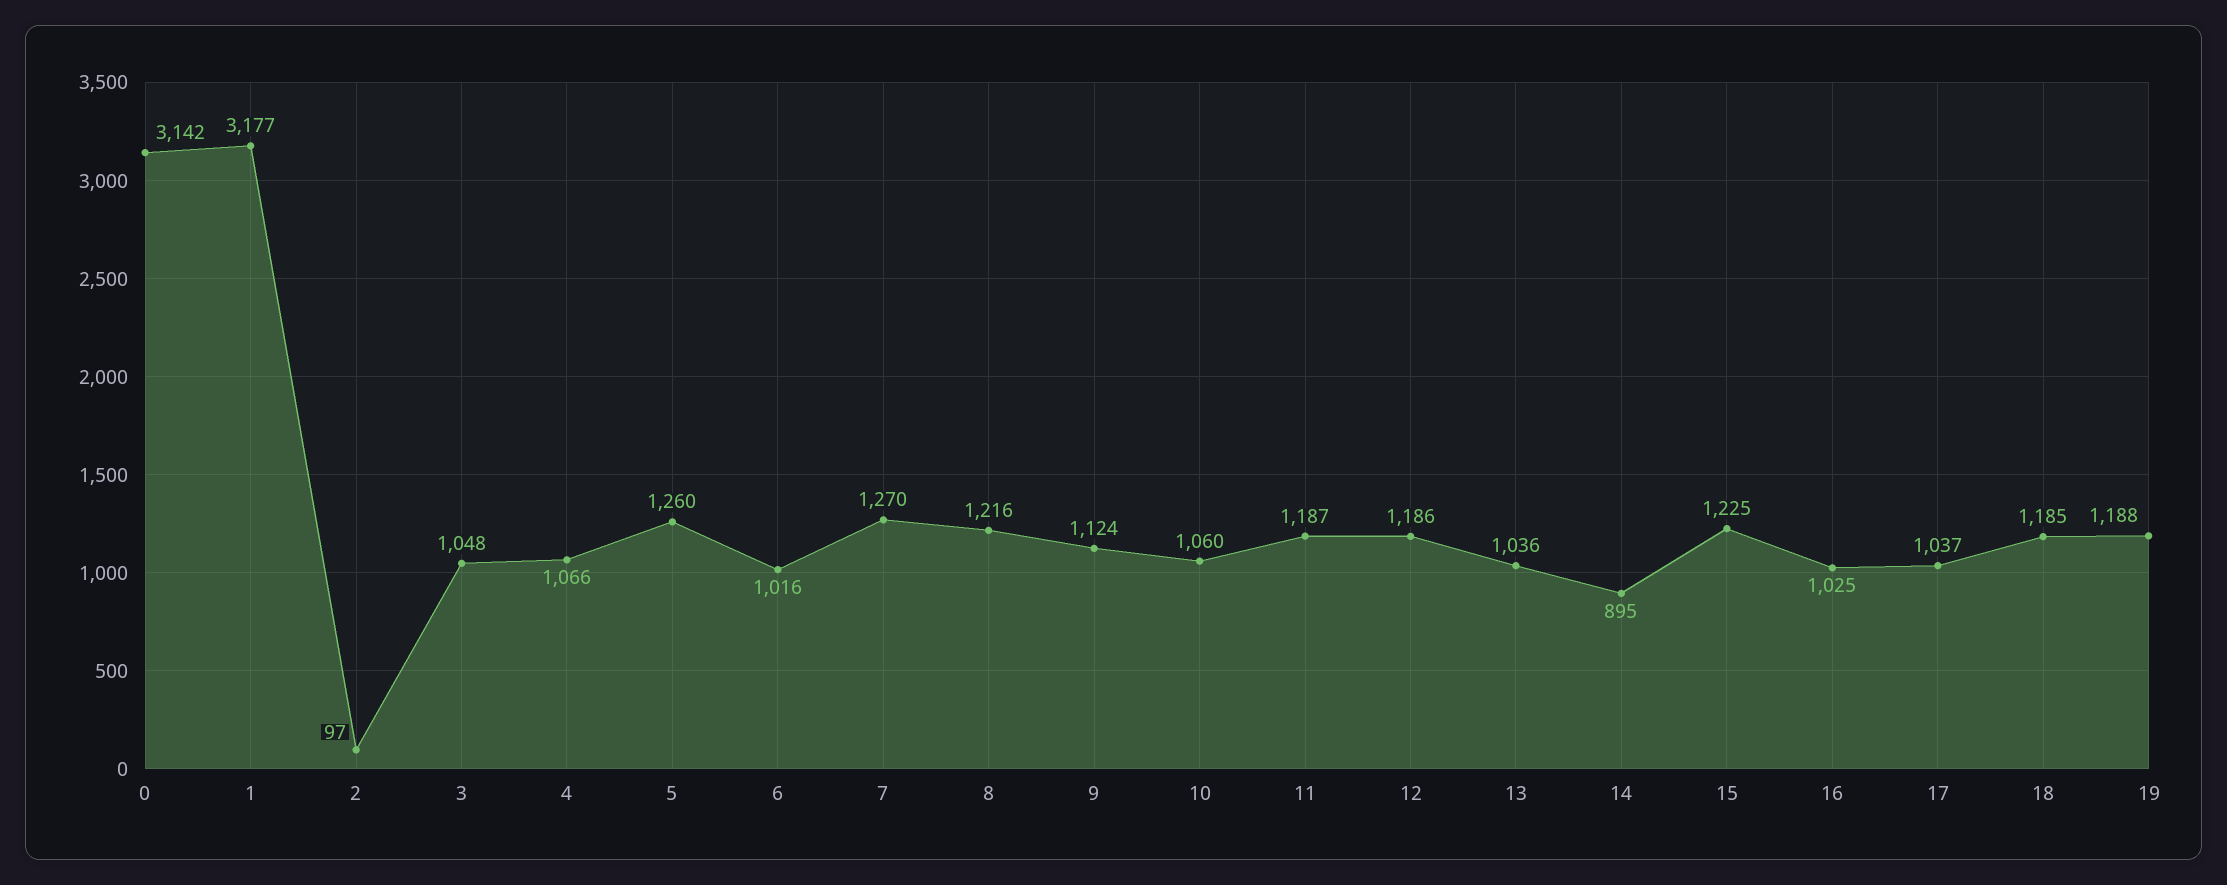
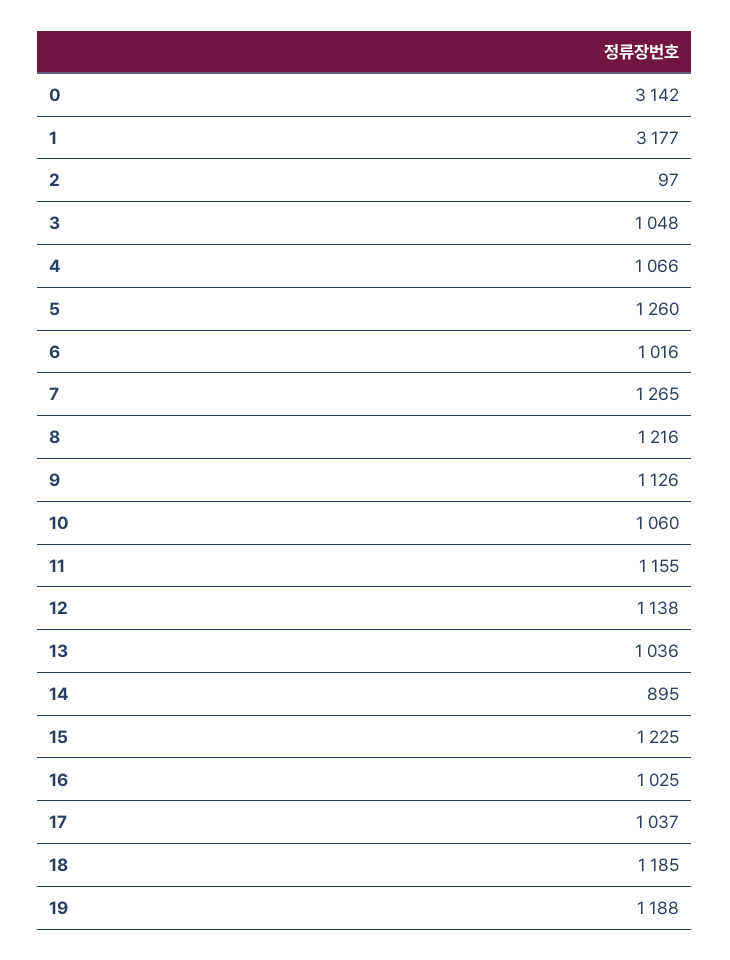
7: 1270 -> 1265
9: 1124 -> 1126
11: 1187 -> 1155
12: 1186 -> 1138

